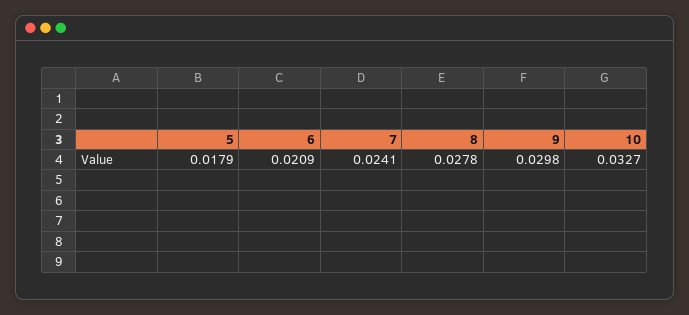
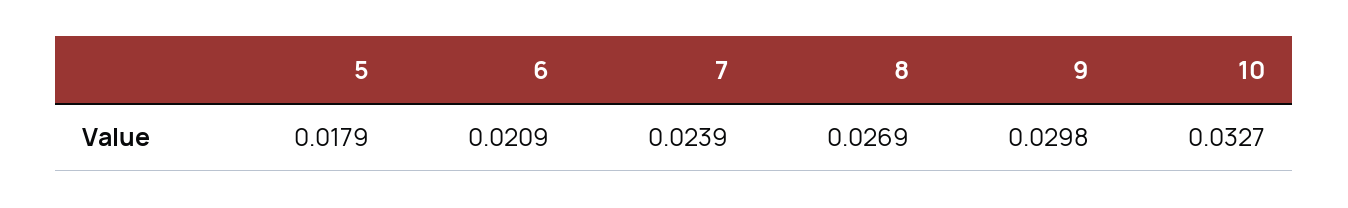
7: 0.0241 -> 0.0239
8: 0.0278 -> 0.0269

